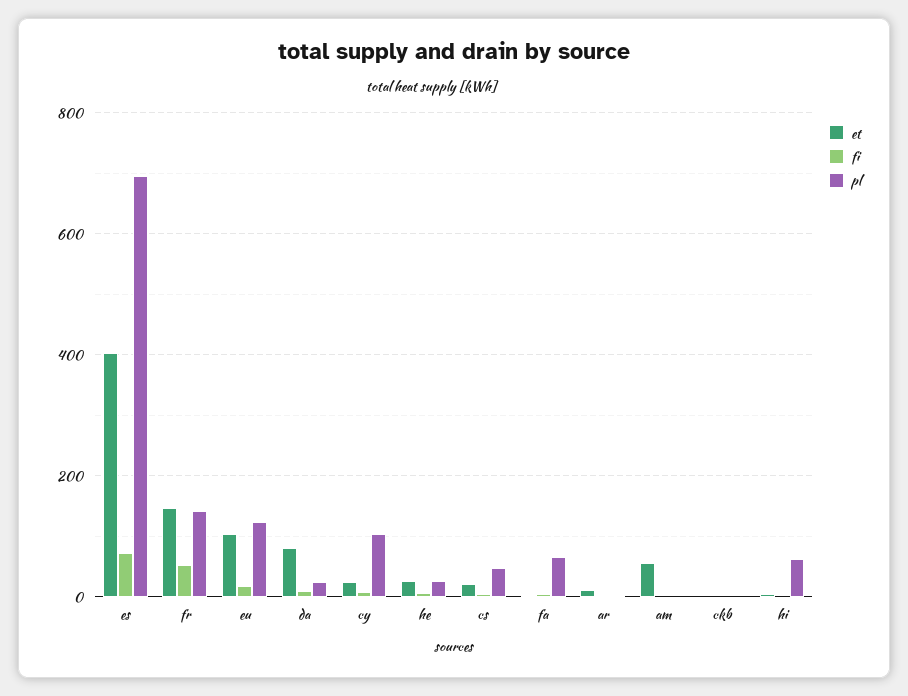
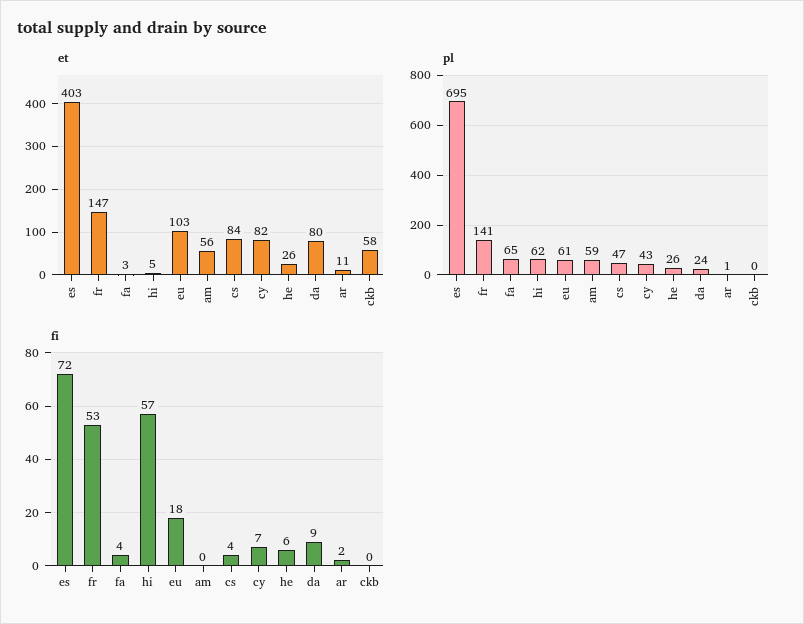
pl, eu: 120 -> 61
et, cy: 20 -> 82
pl, cy: 100 -> 43
et, cs: 20 -> 84
pl, am: 0 -> 59
et, ckb: 0 -> 58
fi, hi: 0 -> 57

